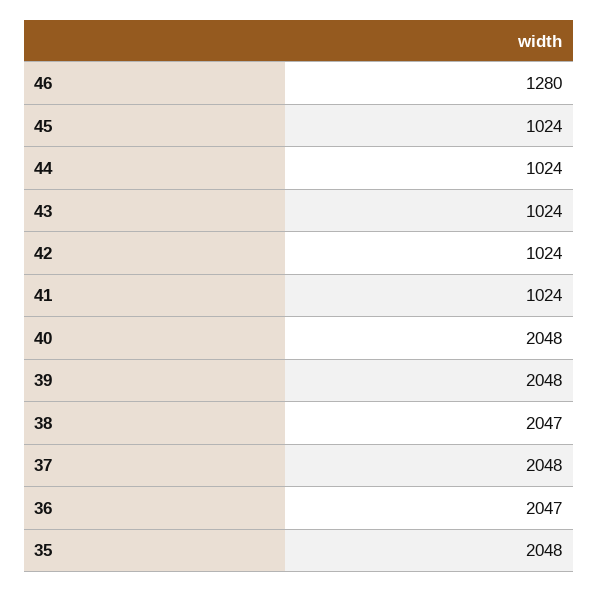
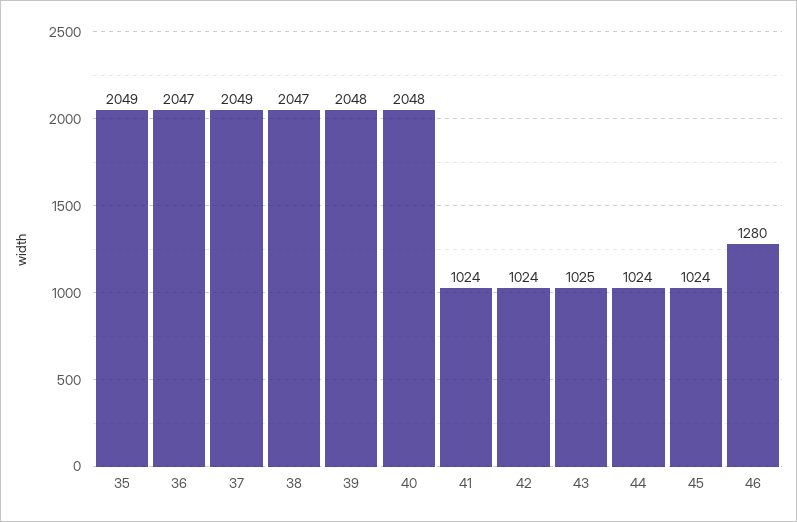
43: 1024 -> 1025
37: 2048 -> 2049
35: 2048 -> 2049

